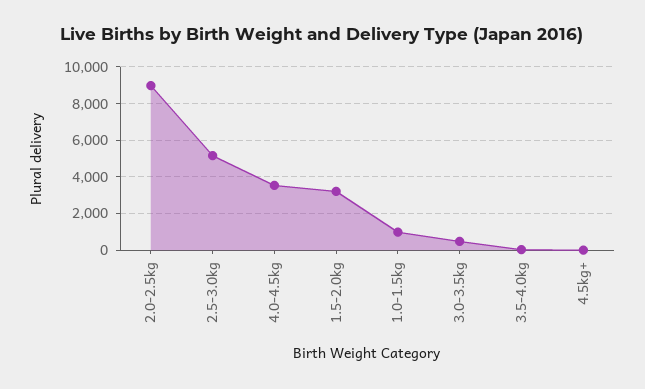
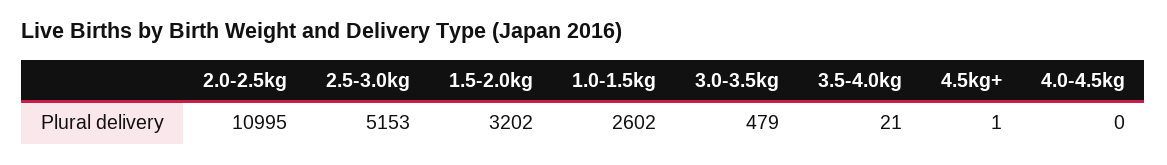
2.0-2.5kg: 9000 -> 10995
4.0-4.5kg: 3500 -> 0
1.0-1.5kg: 1000 -> 2602

